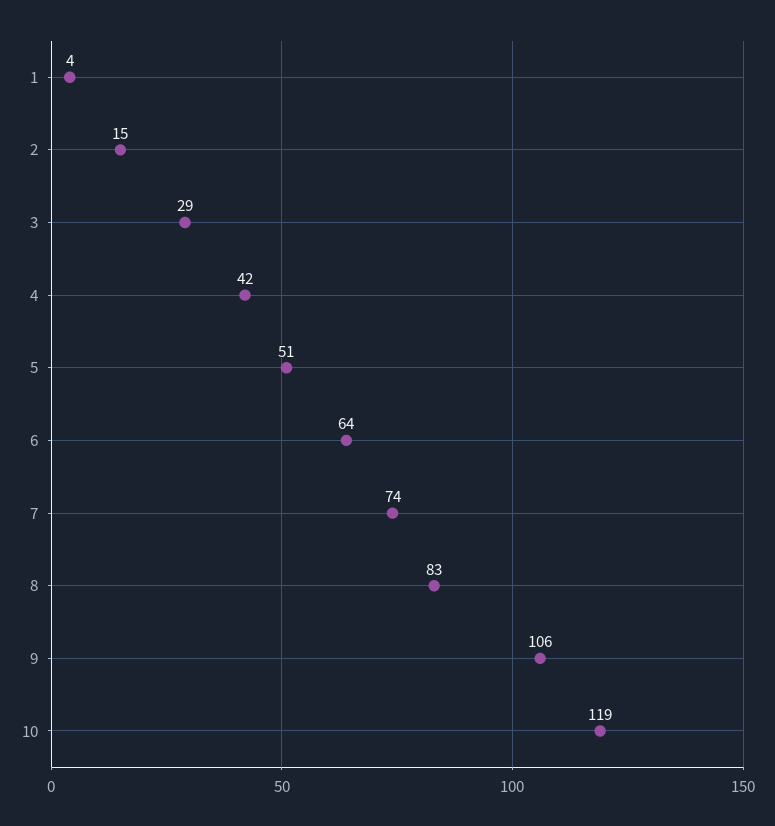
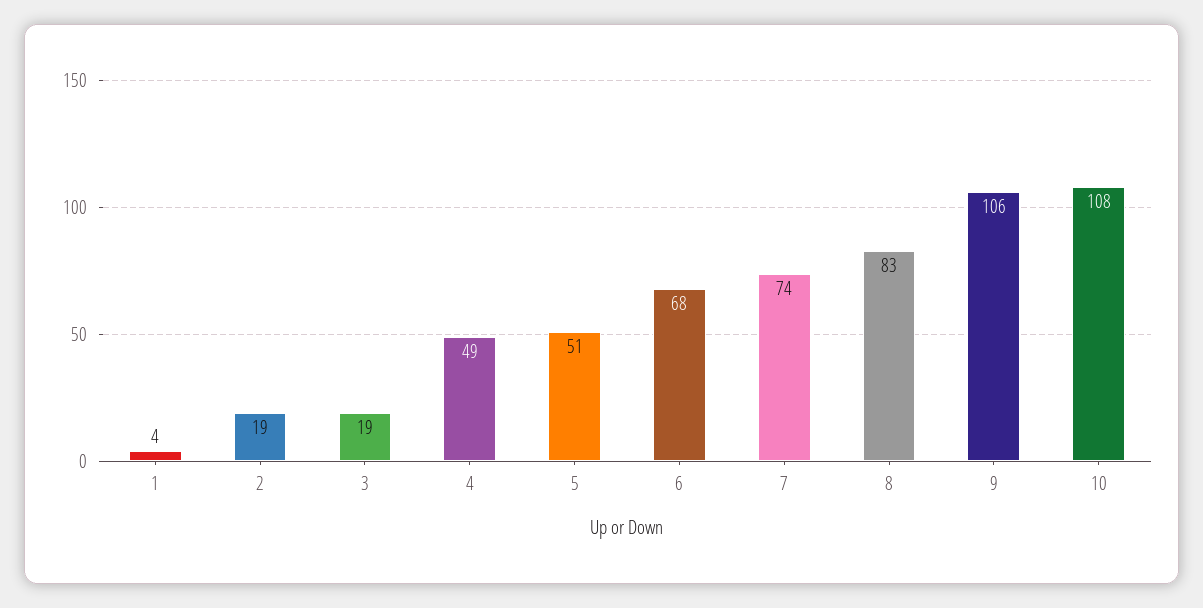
2: 15 -> 19
3: 29 -> 19
4: 42 -> 49
6: 64 -> 68
10: 119 -> 108

